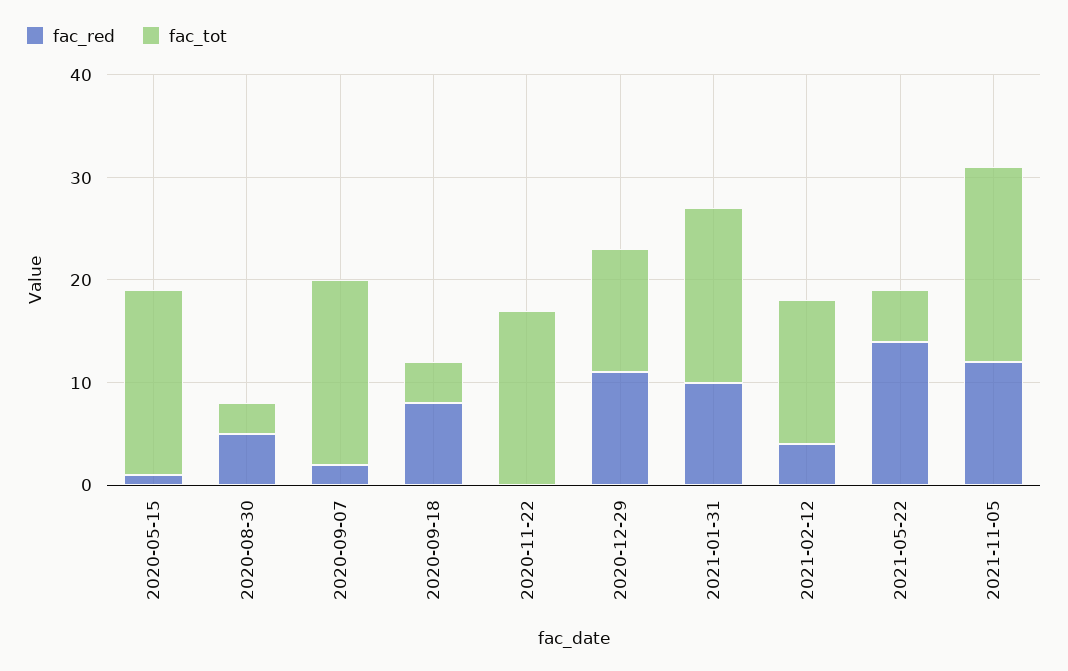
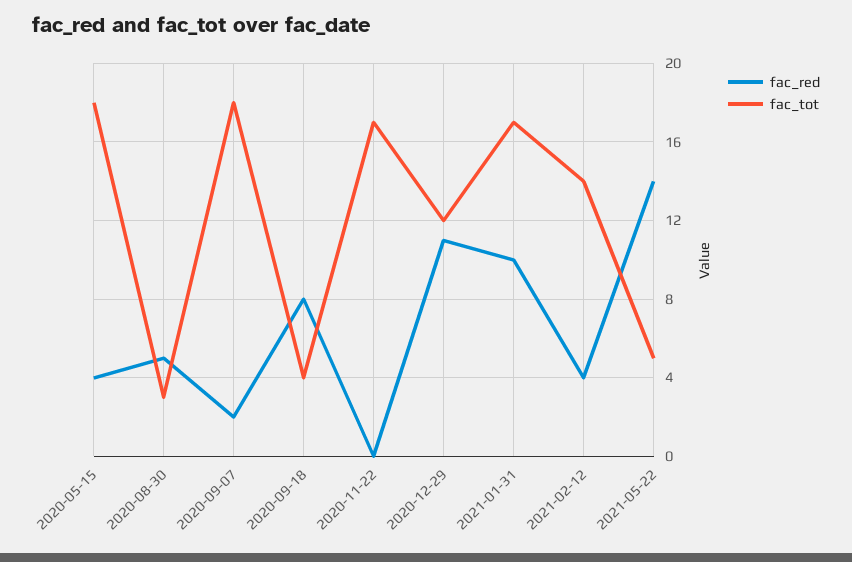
fac_red, 2020-05-15: 1 -> 4
fac_red, 2021-11-05: 12 -> none
fac_tot, 2021-11-05: 19 -> none

